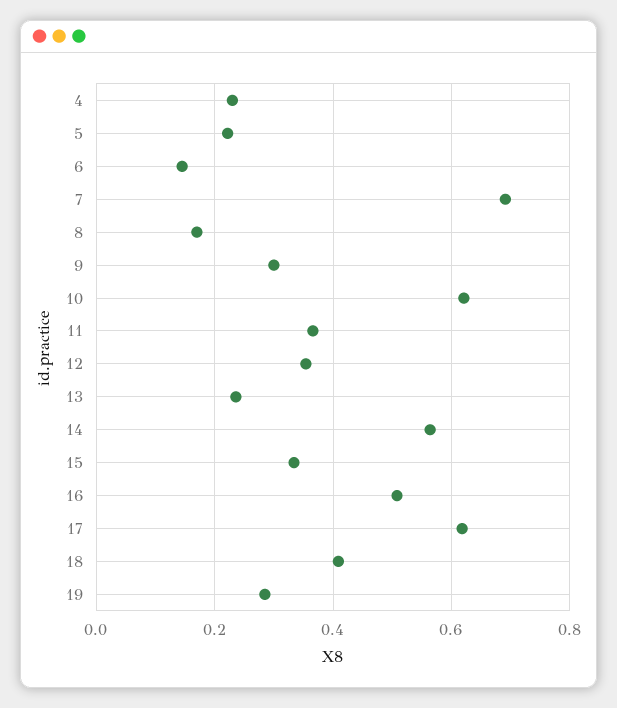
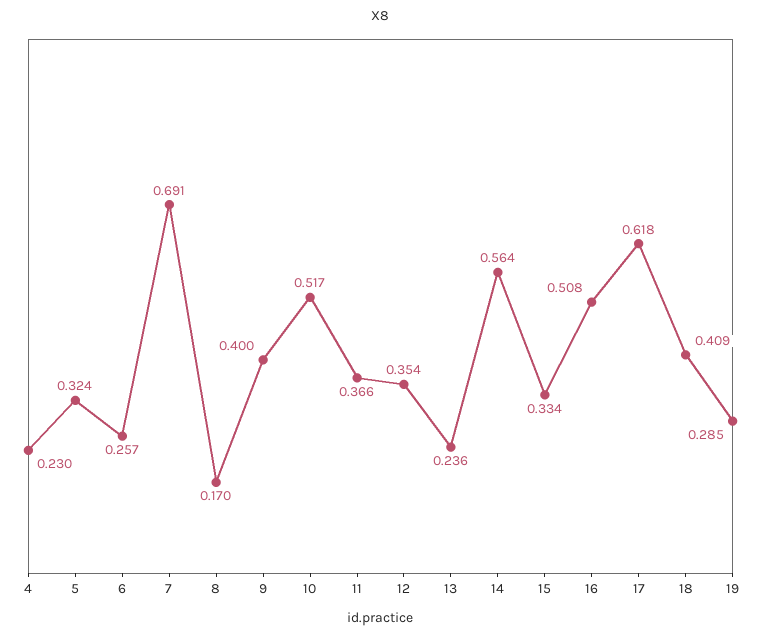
5: 0.22 -> 0.324
6: 0.14 -> 0.257
9: 0.3 -> 0.4
10: 0.62 -> 0.517

